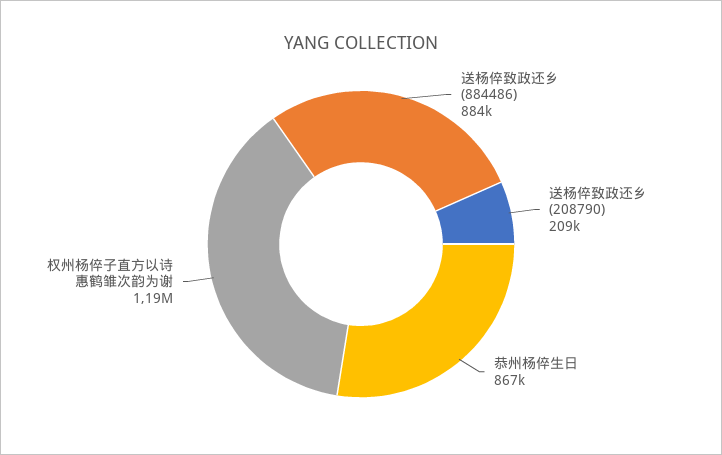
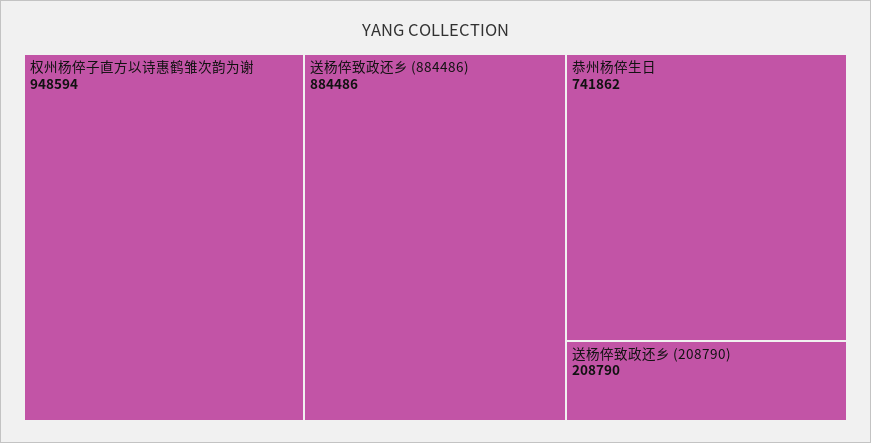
恭州杨倅生日: 867000 -> 741862
权州杨倅子直方以诗惠鹤雏次韵为谢: 1190000 -> 948594

